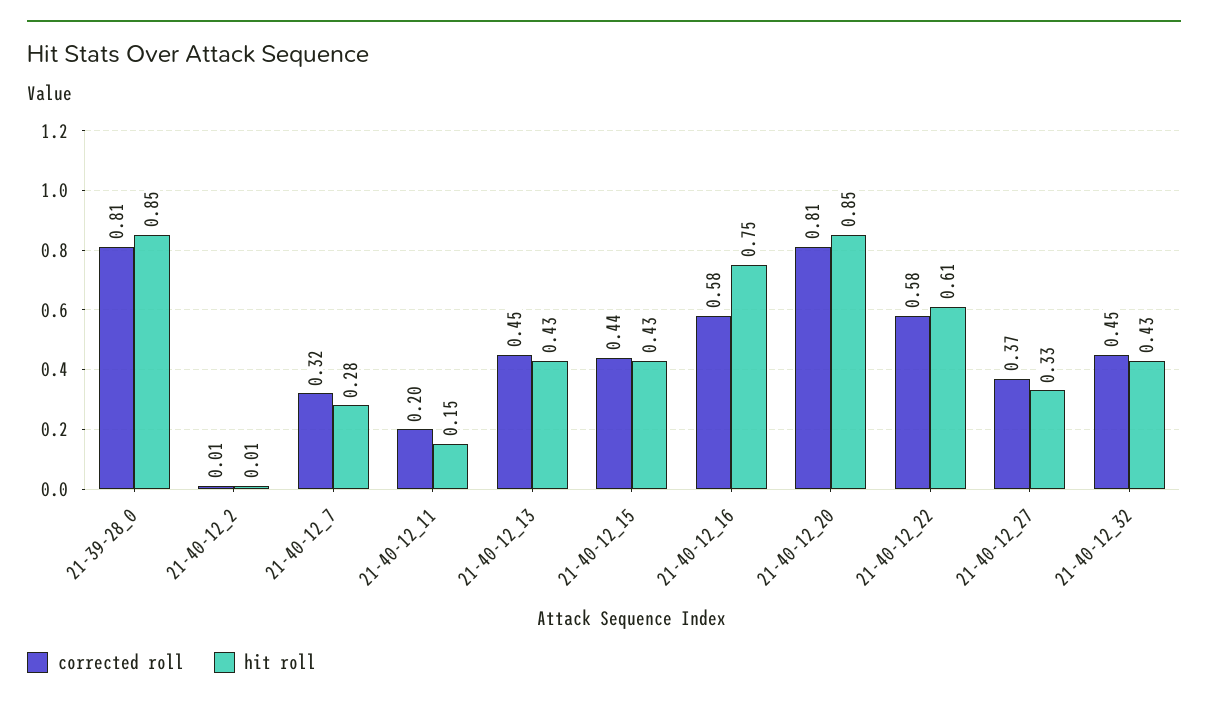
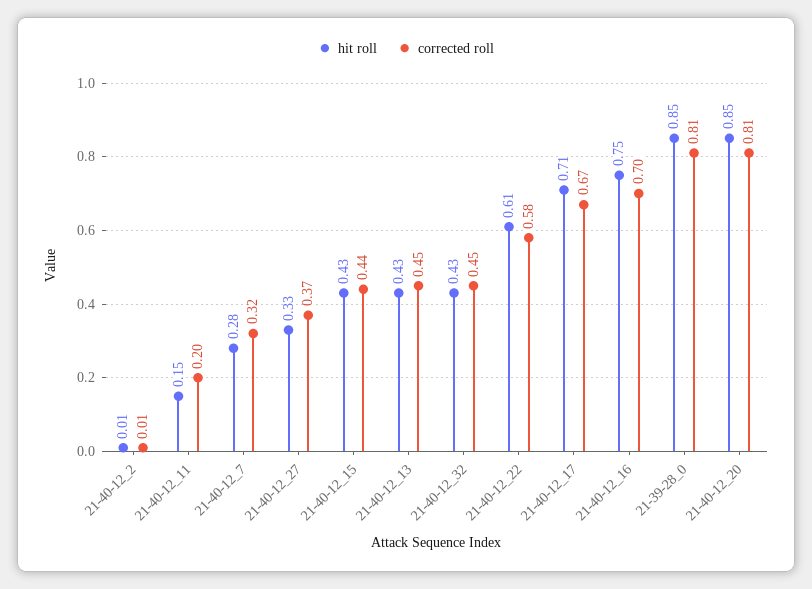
corrected roll, 21-40-12_16: 0.58 -> 0.7
hit roll, 21-40-12_17: none -> 0.71
corrected roll, 21-40-12_17: none -> 0.67

